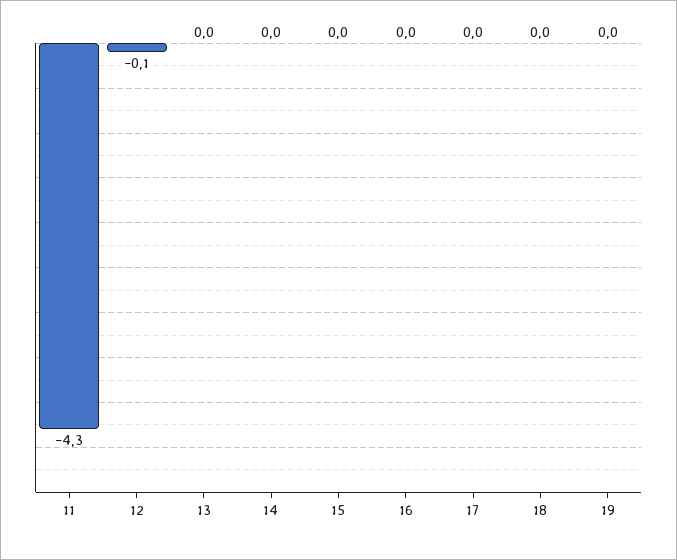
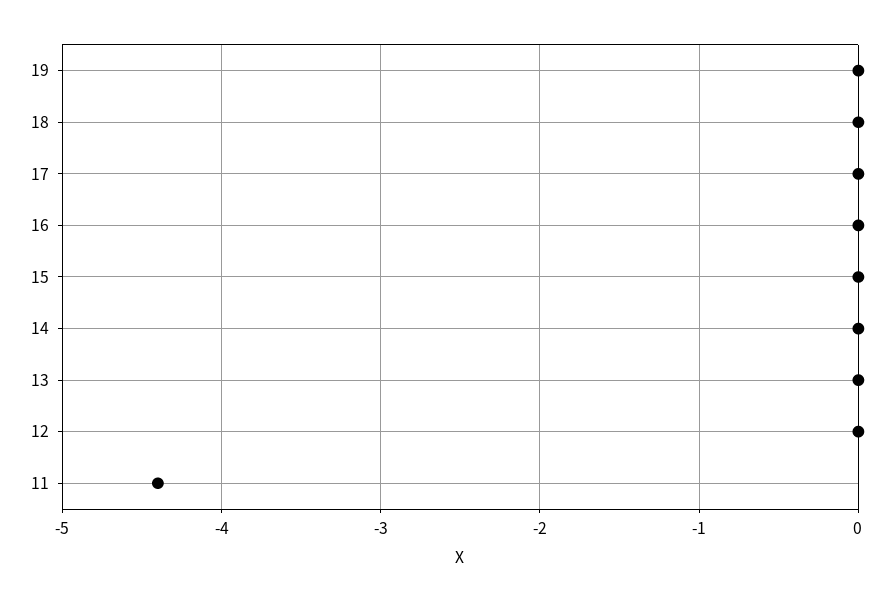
11: -4.3 -> -4.4
12: -0.1 -> 0

